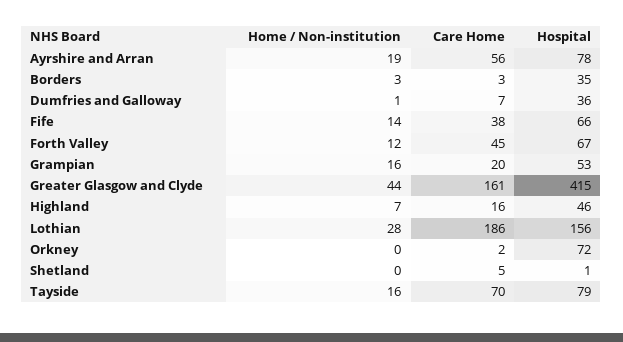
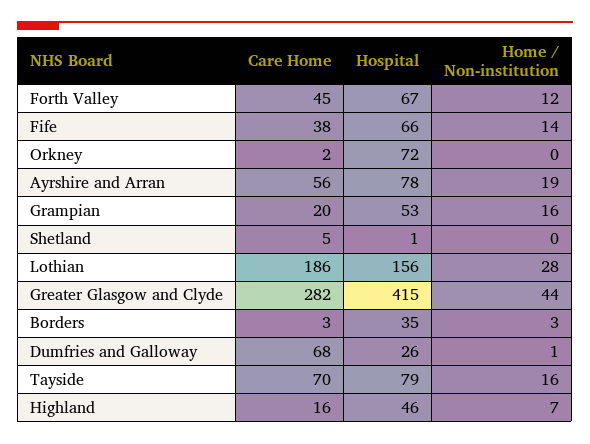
Care Home, Dumfries and Galloway: 7 -> 68
Hospital, Dumfries and Galloway: 36 -> 26
Care Home, Greater Glasgow and Clyde: 161 -> 282

